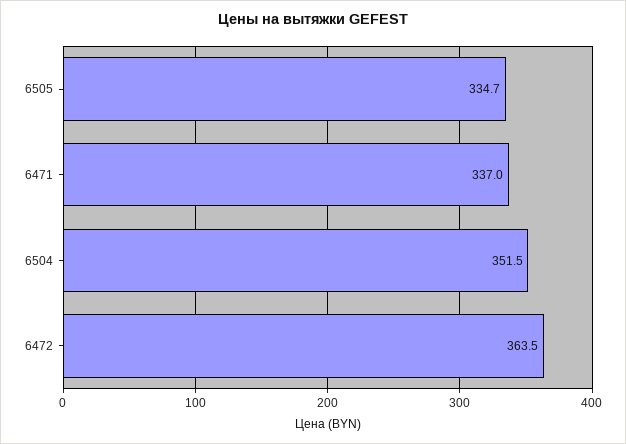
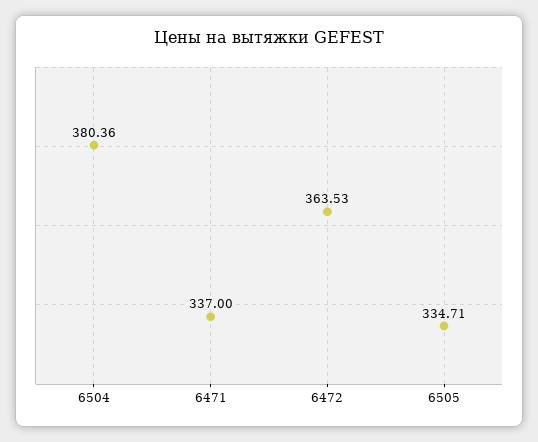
6504: 351.5 -> 380.36

